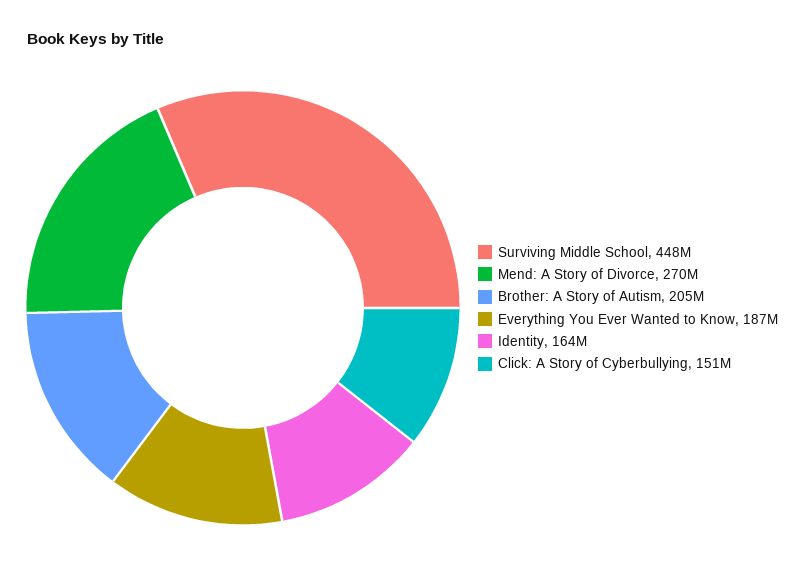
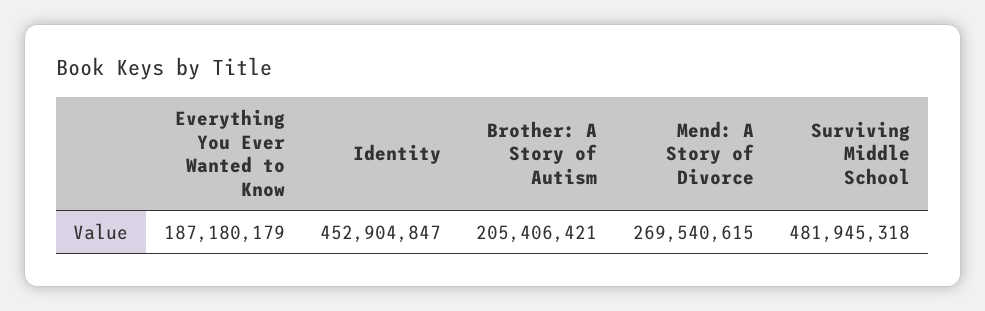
Surviving Middle School: 448000000 -> 481945318
Identity: 164000000 -> 452904847
Click: A Story of Cyberbullying: 151000000 -> none

